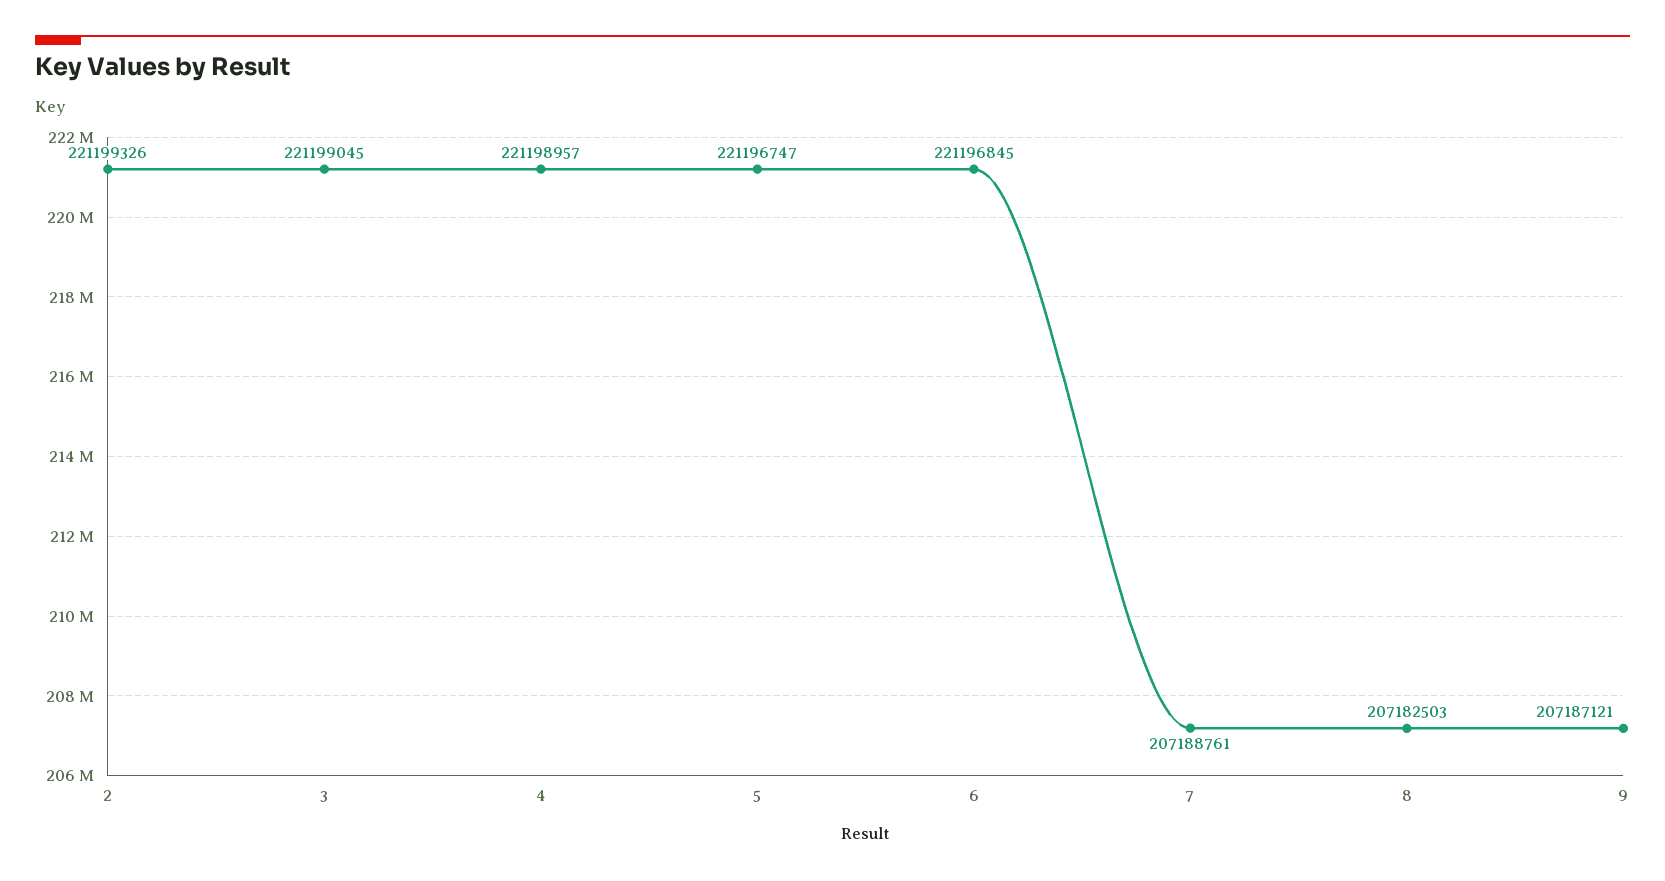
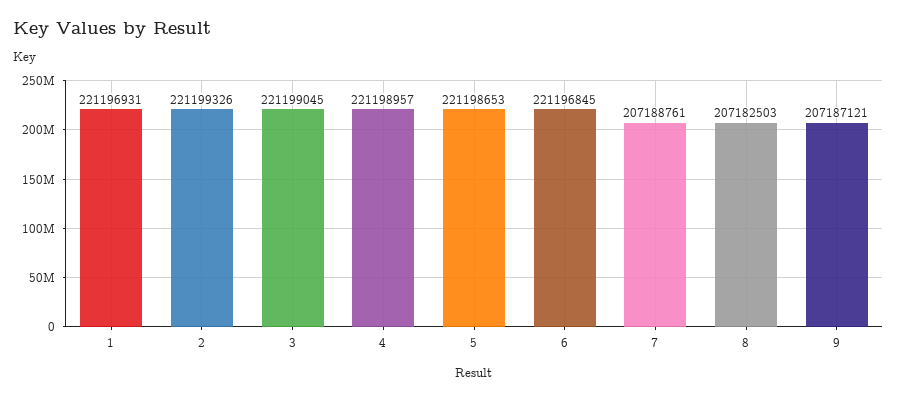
5: 221196747 -> 221198653
1: none -> 221196931

